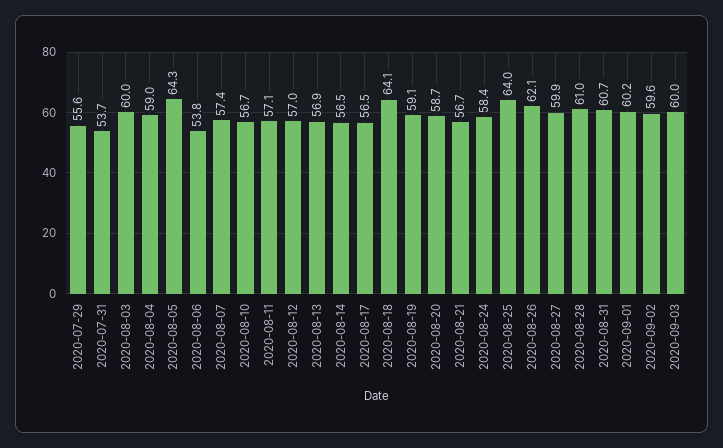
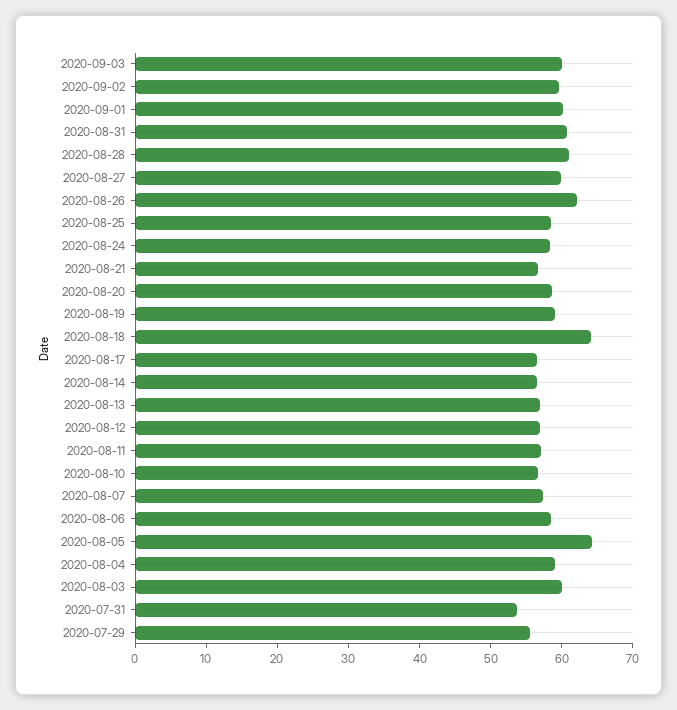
2020-08-06: 53.8 -> 58
2020-08-25: 64 -> 58

